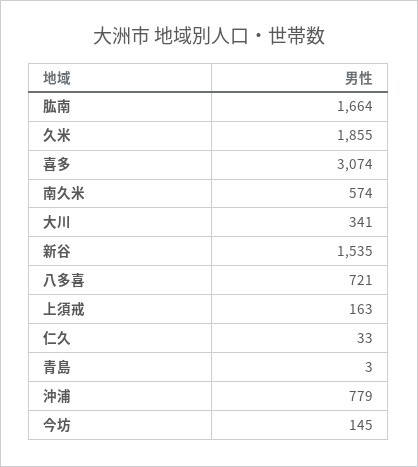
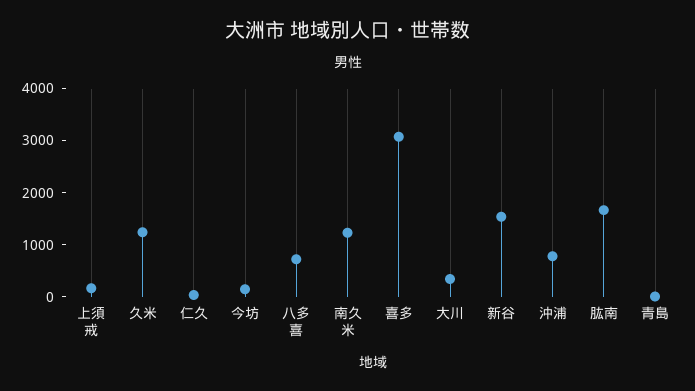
久米: 1855 -> 1200
南久米: 574 -> 1200

